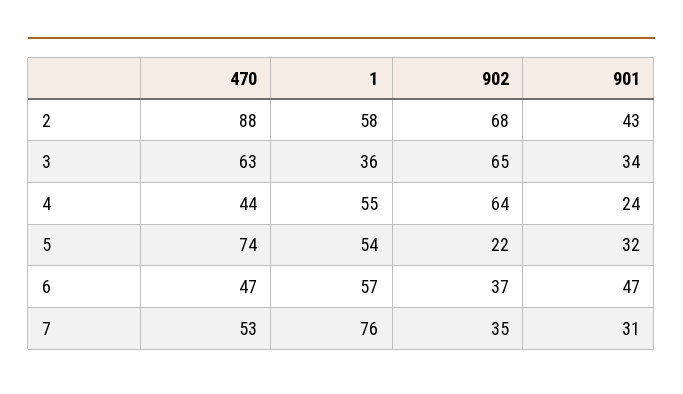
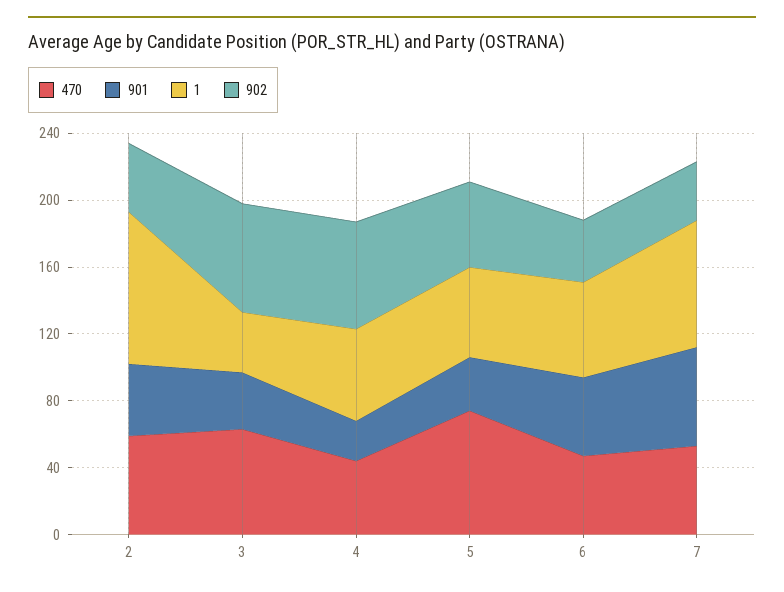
470, 2: 88 -> 60
1, 2: 58 -> 90
902, 2: 68 -> 40
902, 5: 22 -> 50
901, 7: 31 -> 60

